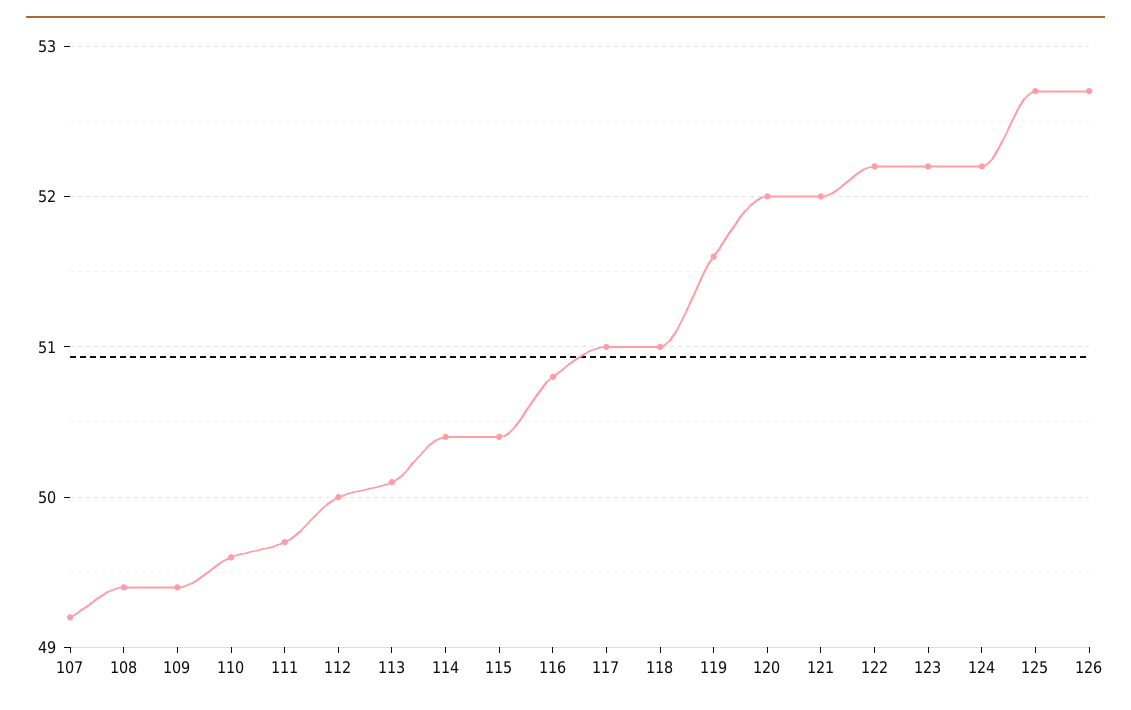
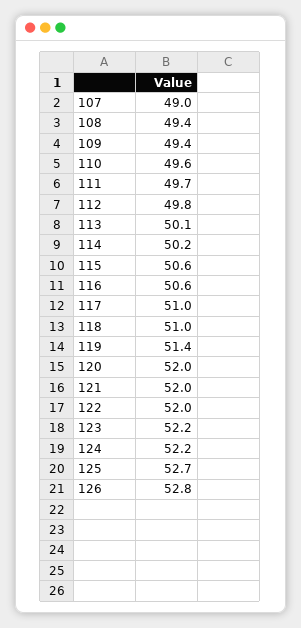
107: 49.2 -> 49
112: 50 -> 49.8
114: 50.4 -> 50.2
115: 50.4 -> 50.6
116: 50.8 -> 50.6
119: 51.6 -> 51.4
122: 52.2 -> 52
126: 52.7 -> 52.8

